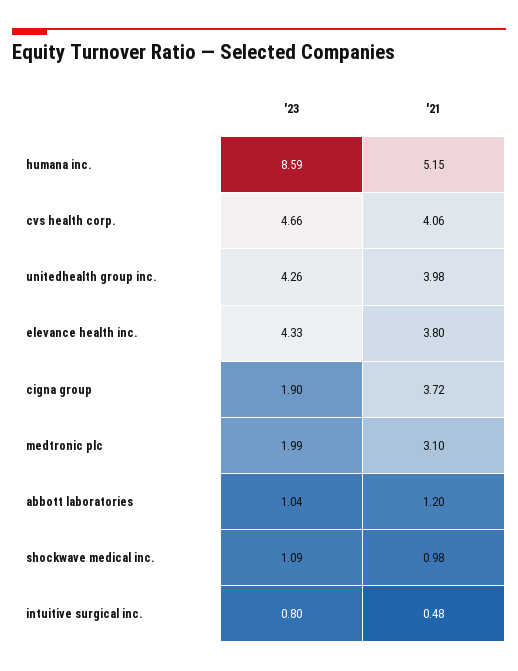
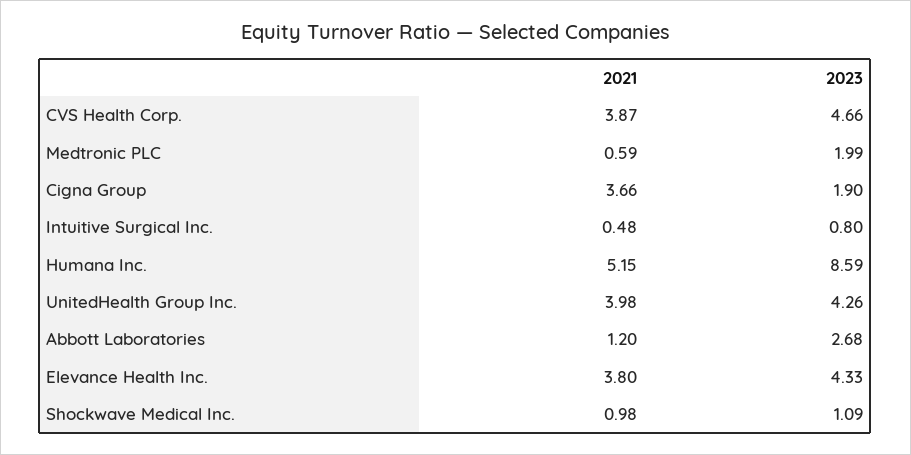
'21, cvs health corp.: 4.06 -> 3.87
'21, cigna group: 3.72 -> 3.66
'21, medtronic plc: 3.1 -> 0.59
'23, abbott laboratories: 1.04 -> 2.68

